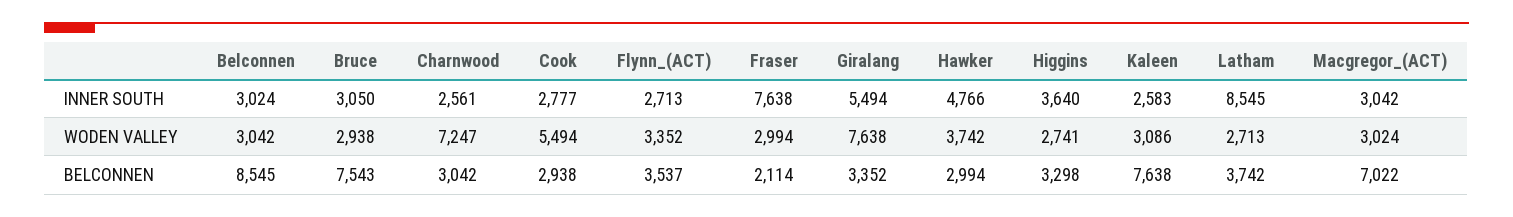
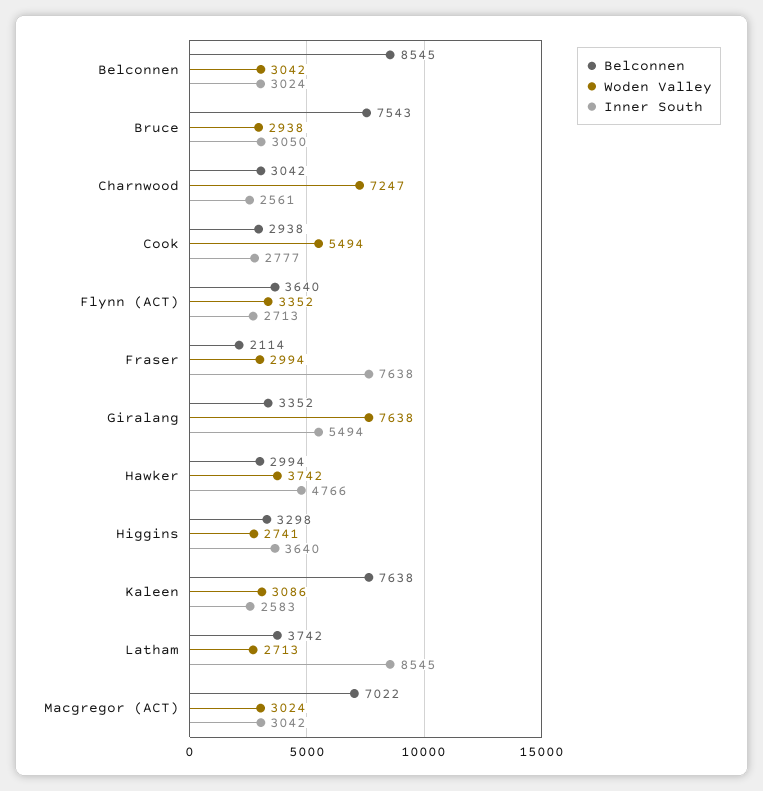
BELCONNEN, Flynn_(ACT): 3537 -> 3640

